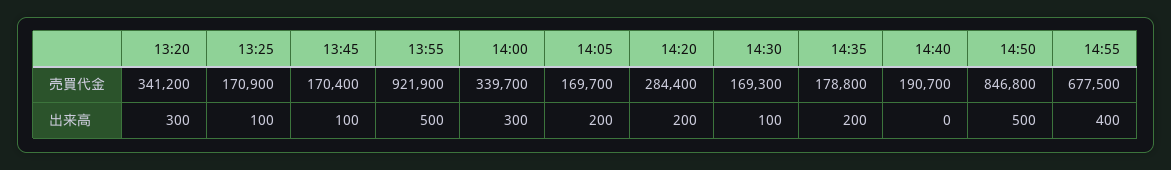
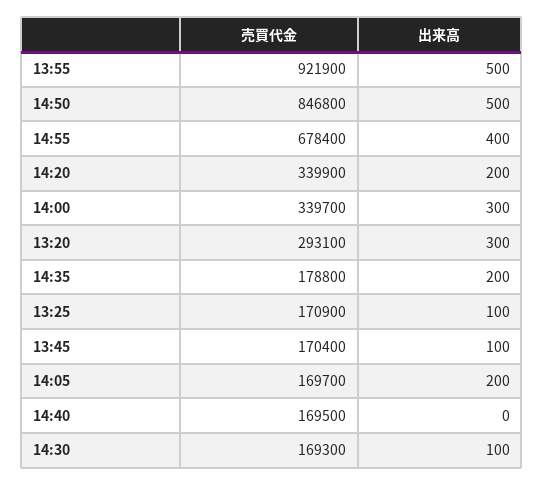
13:20, 売買代金: 341200 -> 293100
14:20, 売買代金: 284400 -> 339900
14:40, 売買代金: 190700 -> 169500
14:55, 売買代金: 677500 -> 678400

